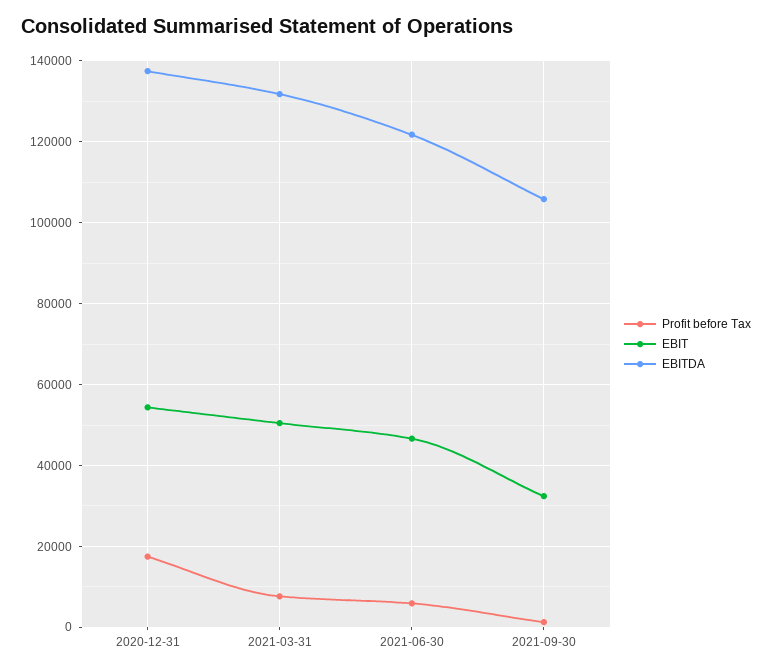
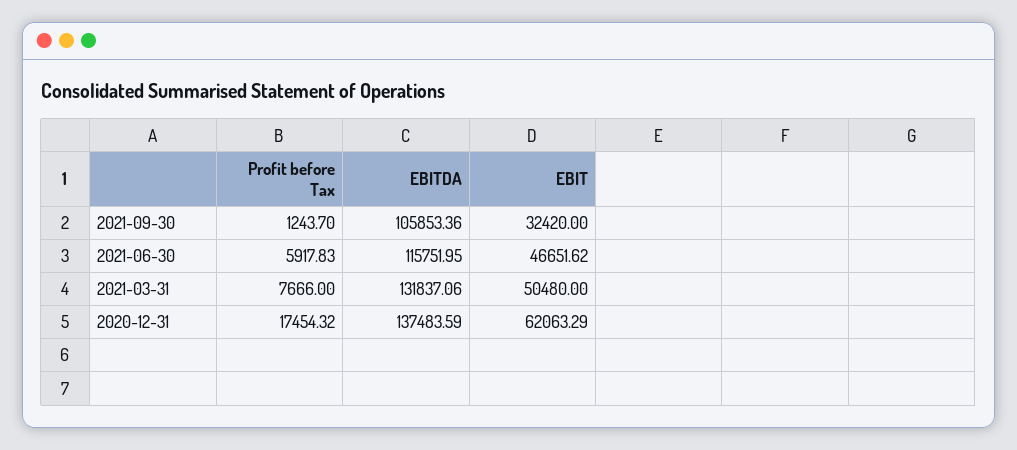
EBIT, 2020-12-31: 54000 -> 62063.29
EBITDA, 2021-06-30: 122000 -> 115751.95

